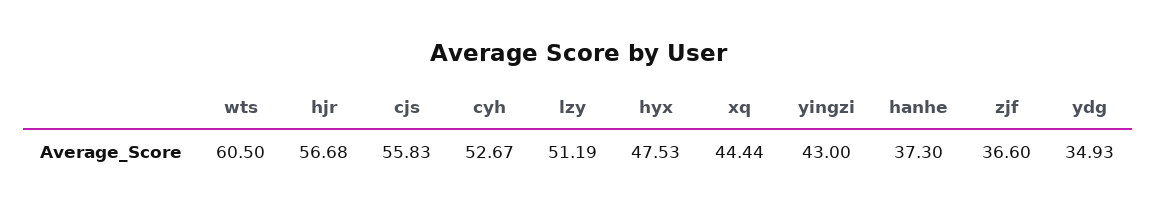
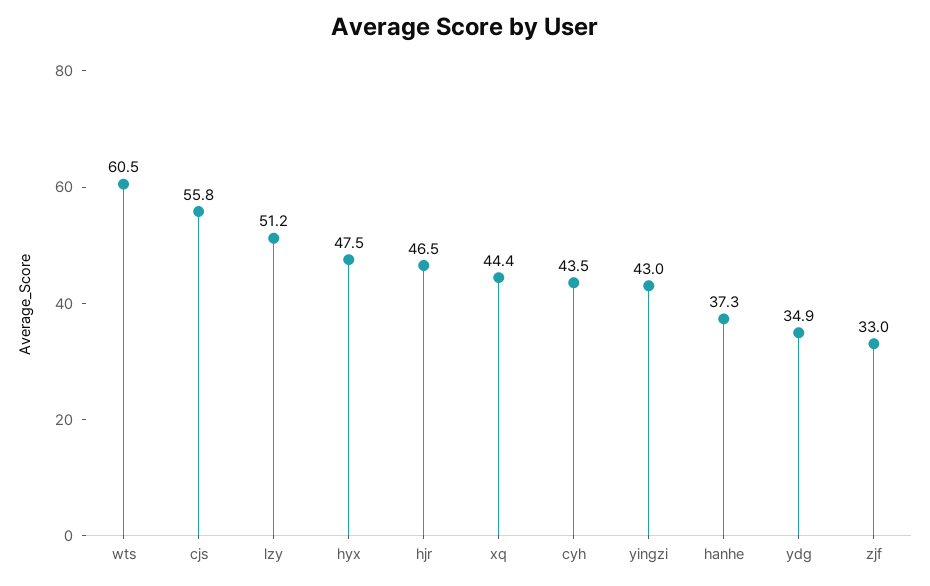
hjr: 56.68 -> 46.5
cyh: 52.67 -> 43.5
zjf: 36.6 -> 33

